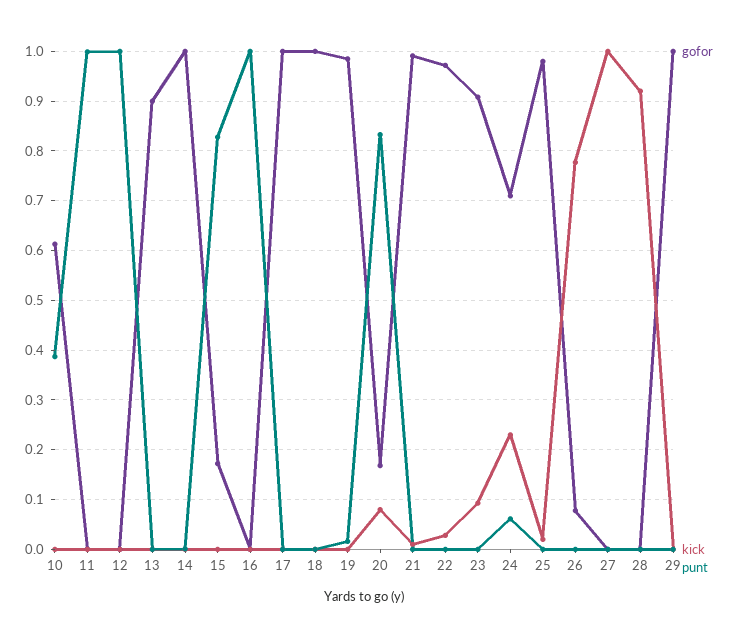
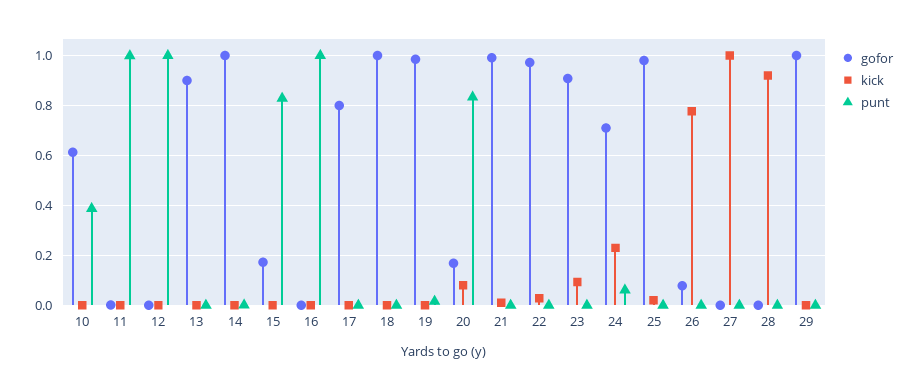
gofor, 17: 1 -> 0.8

